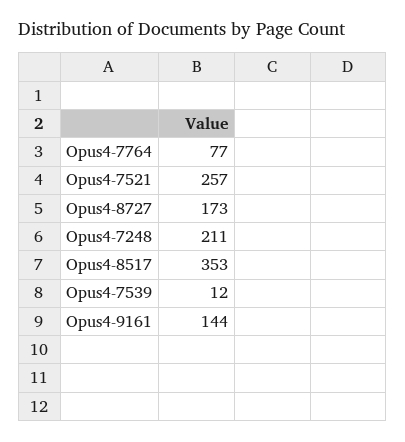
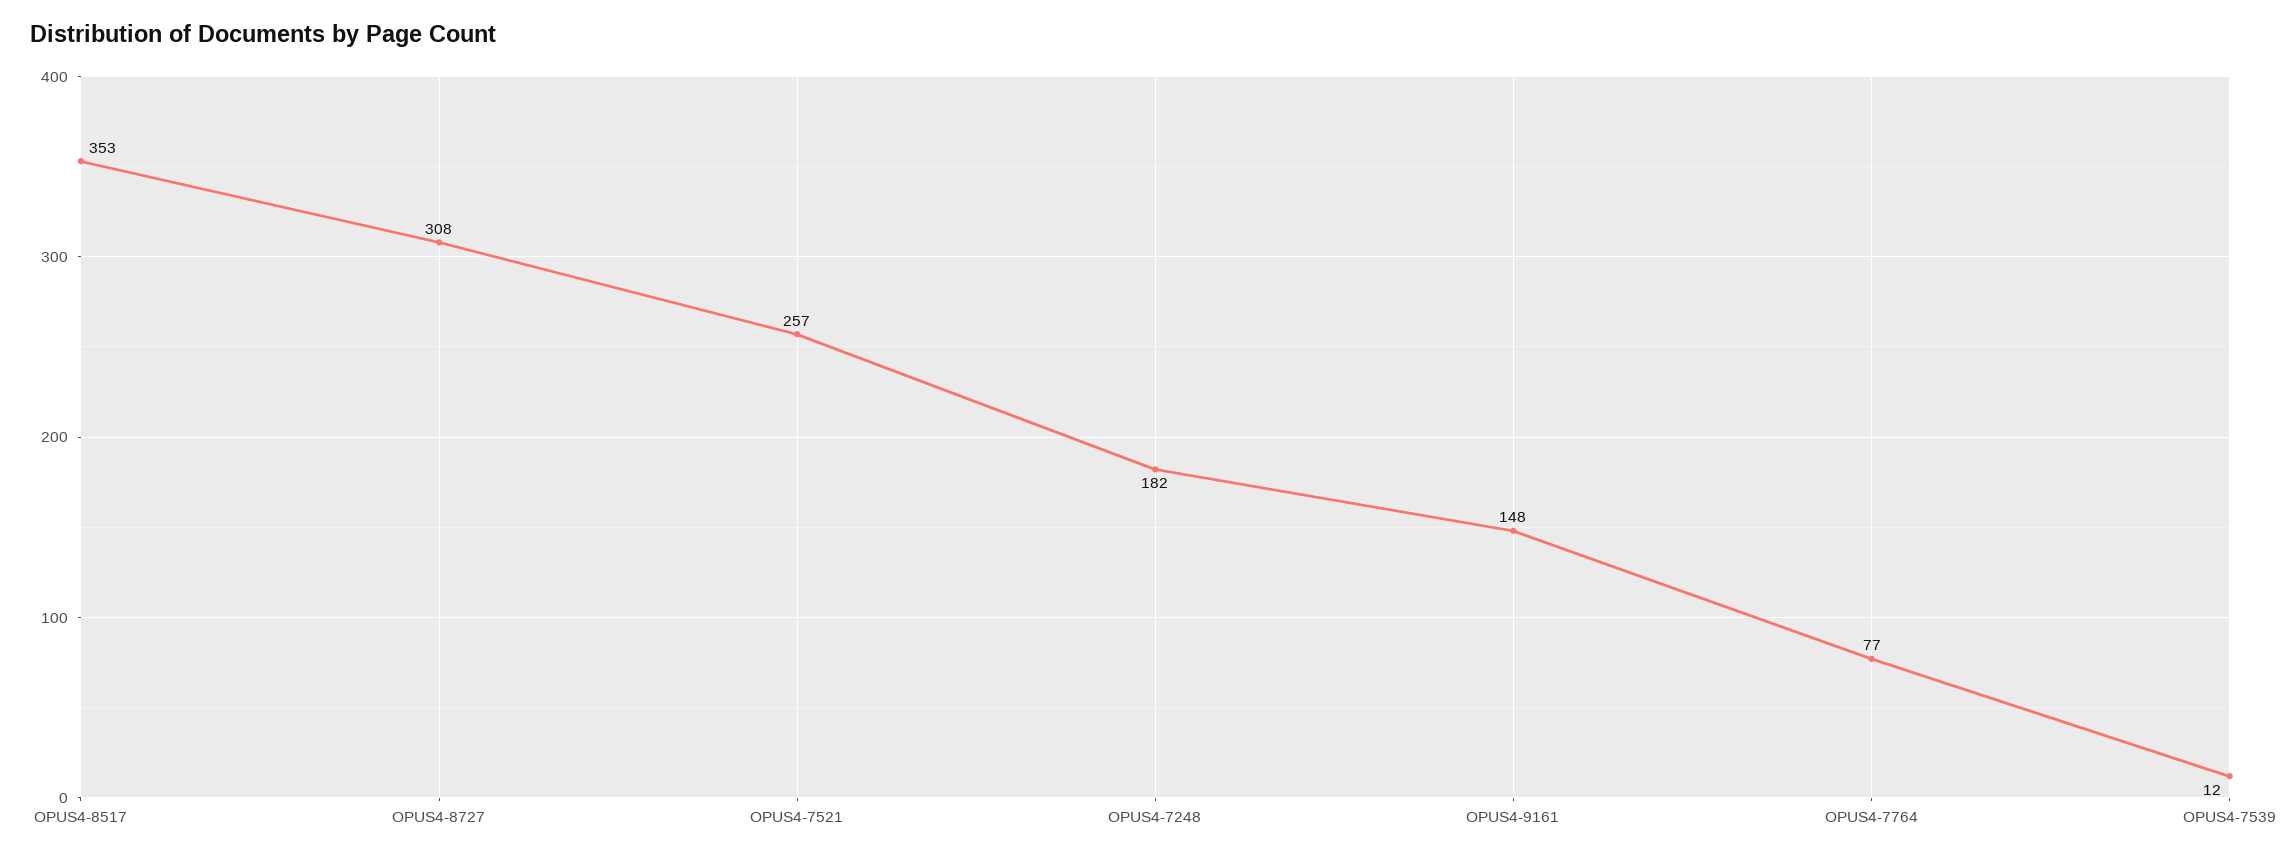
Opus4-8727: 173 -> 308
Opus4-7248: 211 -> 182
Opus4-9161: 144 -> 148

